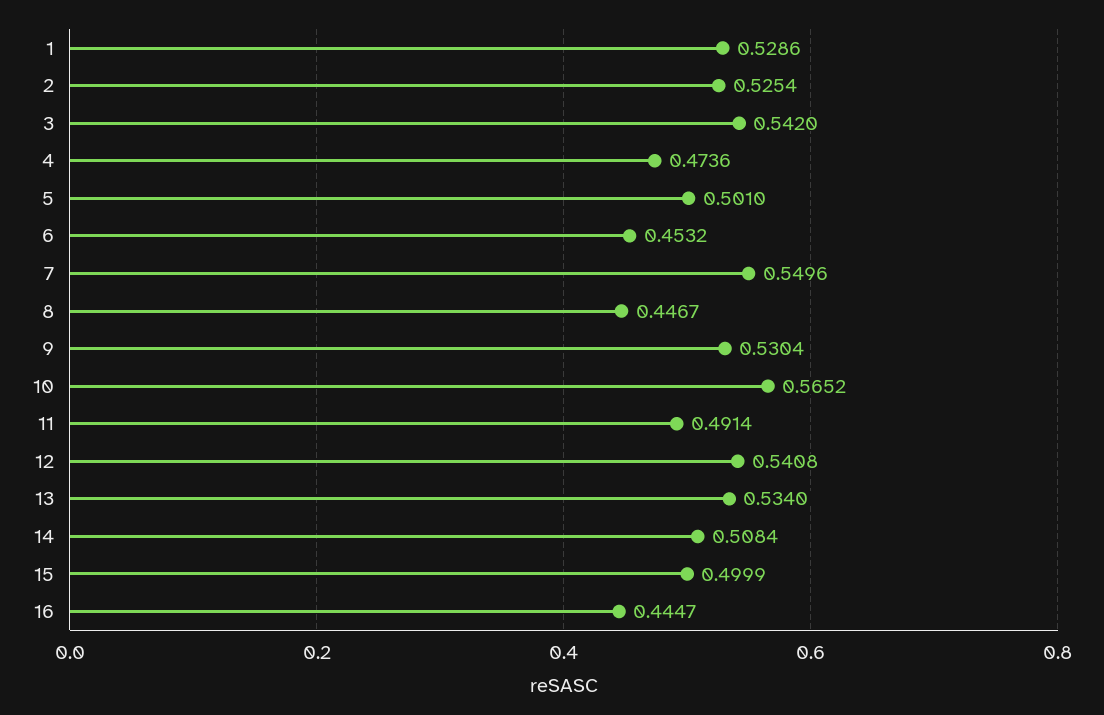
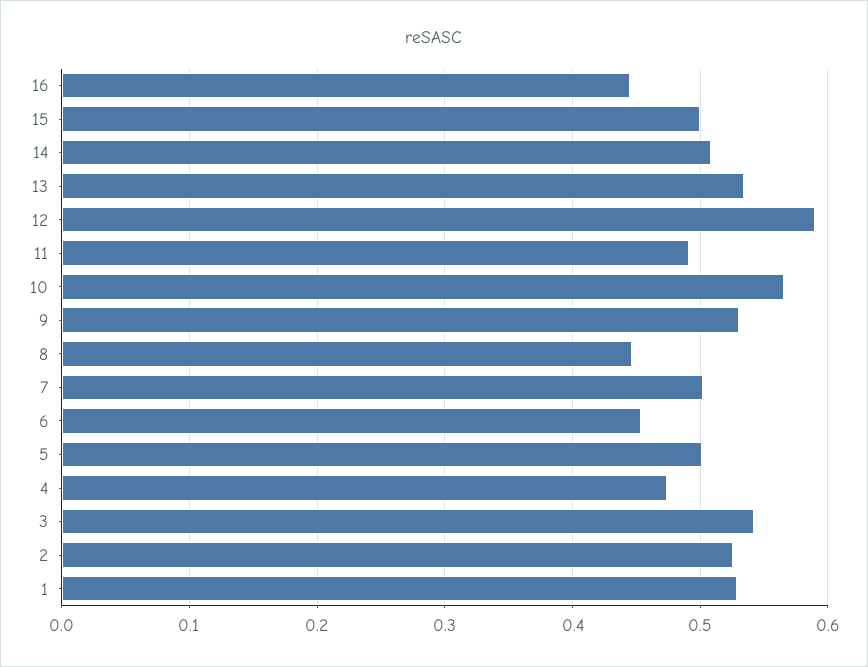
7: 0.5496 -> 0.5
12: 0.5408 -> 0.59

